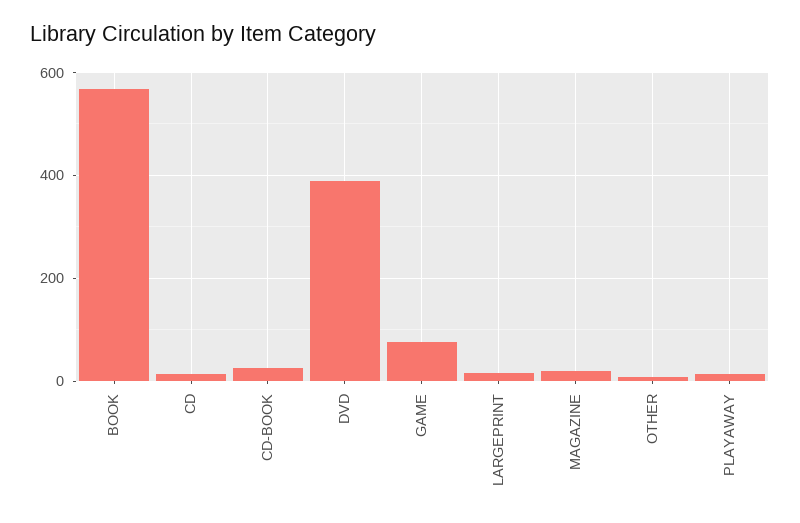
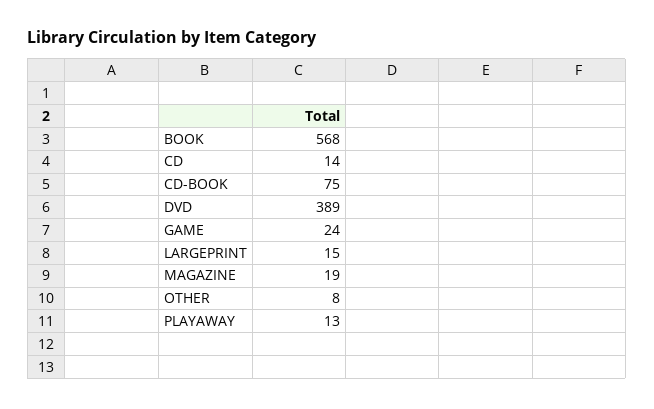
CD-BOOK: 20 -> 75
GAME: 80 -> 24

